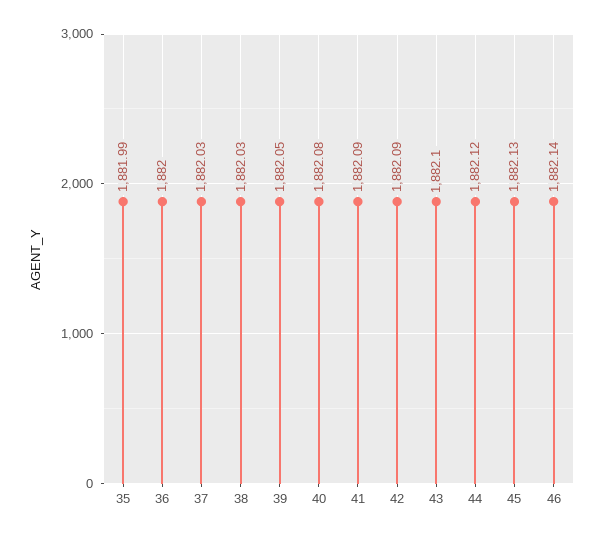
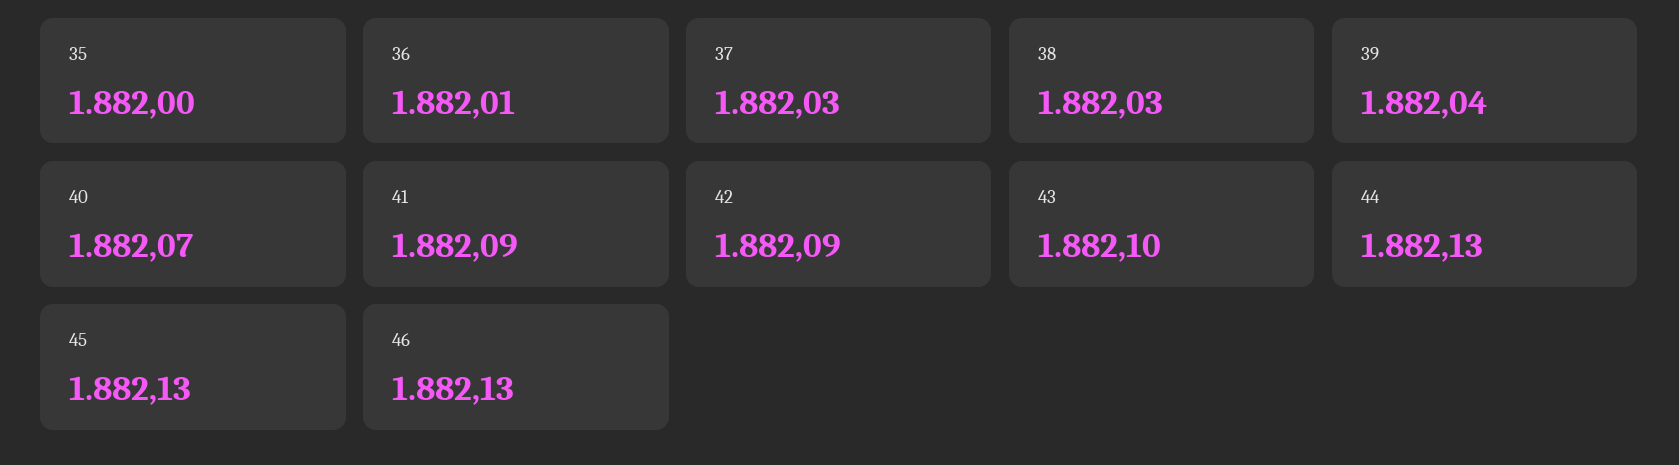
35: 1881.99 -> 1882
36: 1882 -> 1882.01
39: 1882.05 -> 1882.04
40: 1882.08 -> 1882.07
44: 1882.12 -> 1882.13
46: 1882.14 -> 1882.13

